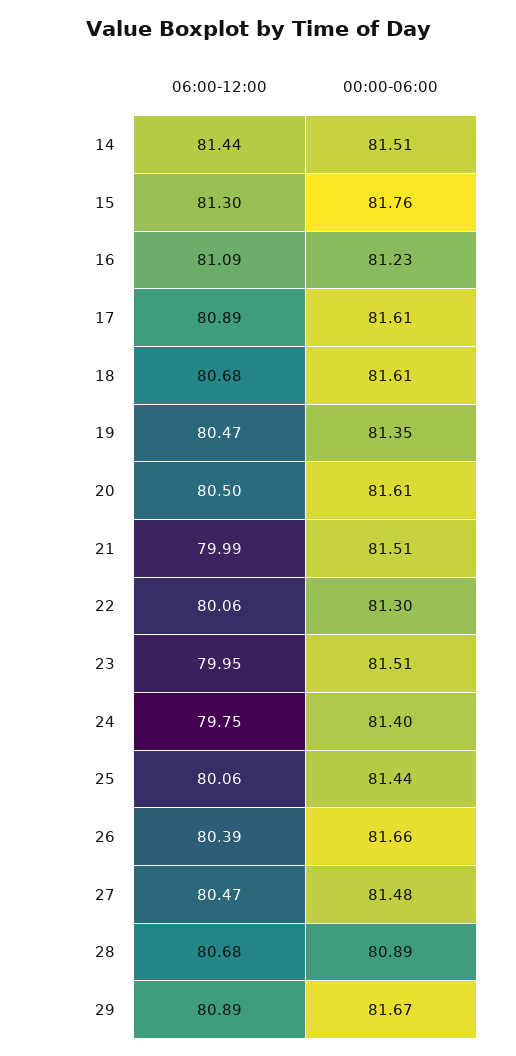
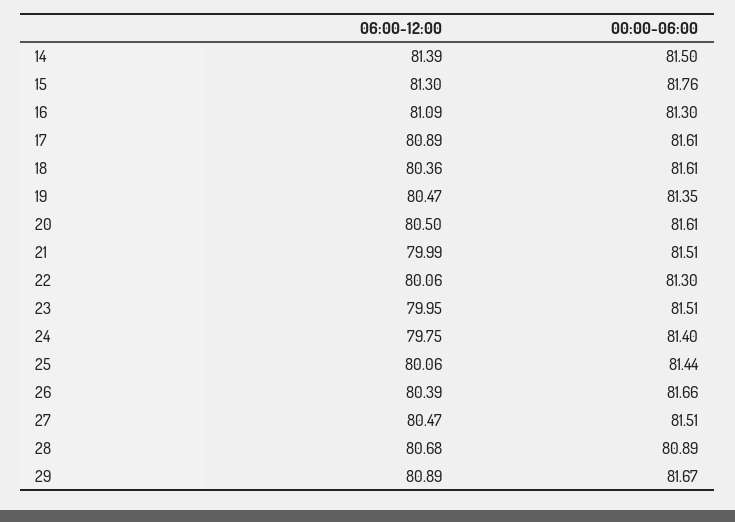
06:00-12:00, 14: 81.44 -> 81.39
00:00-06:00, 14: 81.51 -> 81.5
00:00-06:00, 16: 81.23 -> 81.3
06:00-12:00, 18: 80.68 -> 80.36
00:00-06:00, 27: 81.48 -> 81.51

